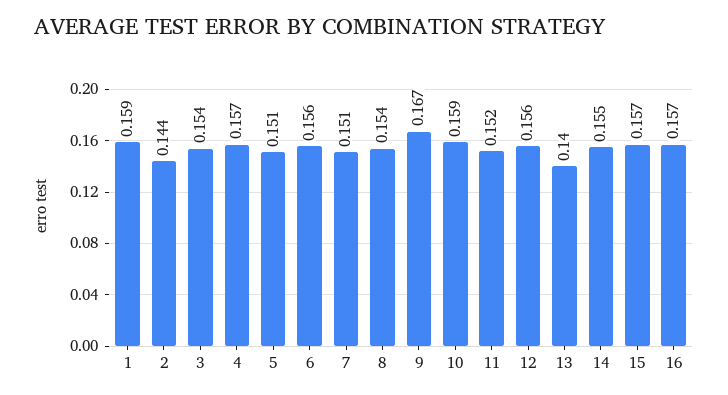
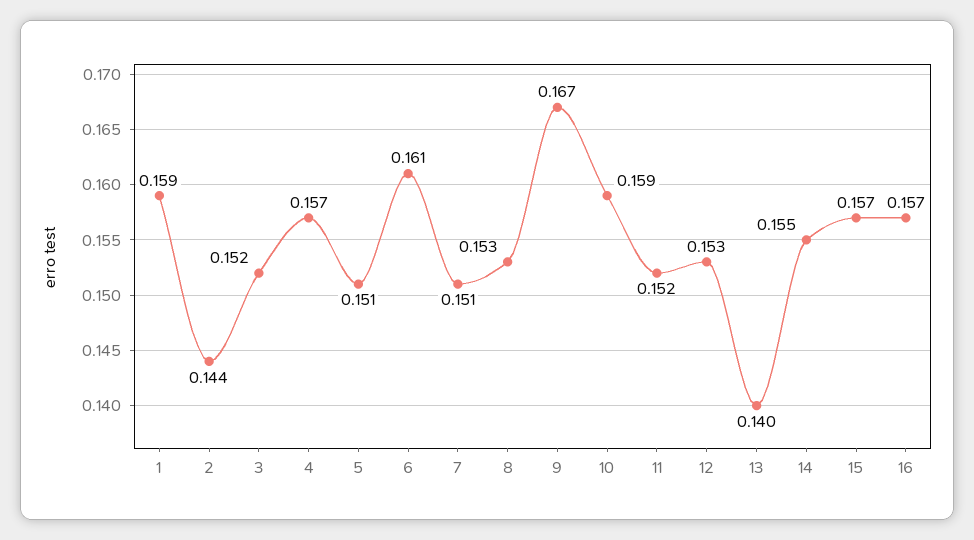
3: 0.154 -> 0.152
6: 0.156 -> 0.161
8: 0.154 -> 0.153
12: 0.156 -> 0.153

